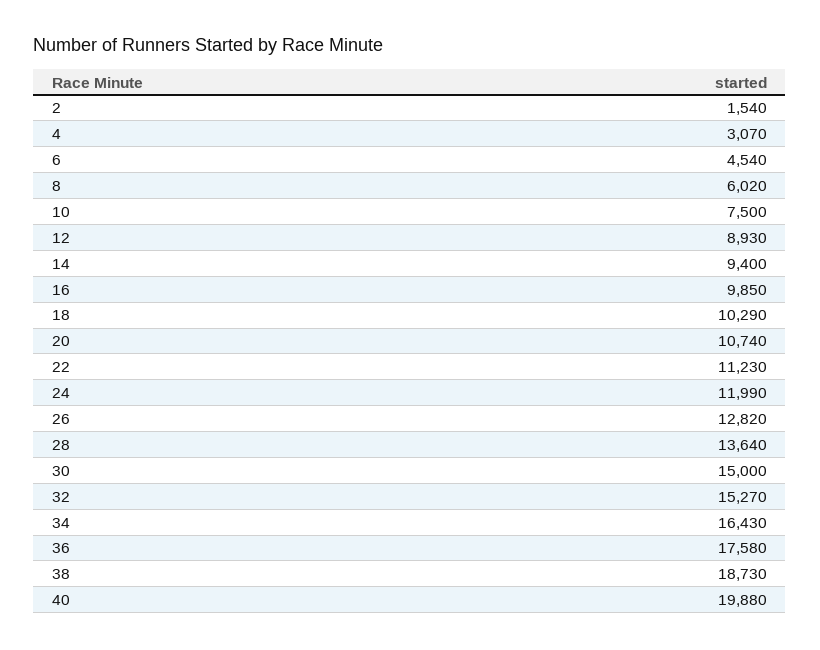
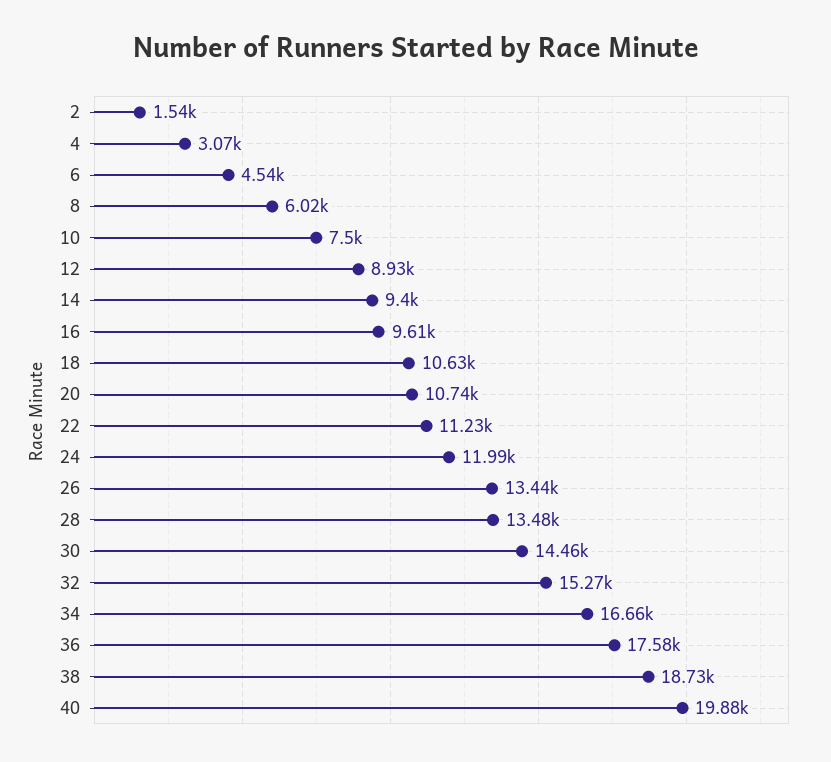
16: 9850 -> 9610
18: 10290 -> 10630
26: 12820 -> 13440
28: 13640 -> 13480
30: 15000 -> 14460
34: 16430 -> 16660

